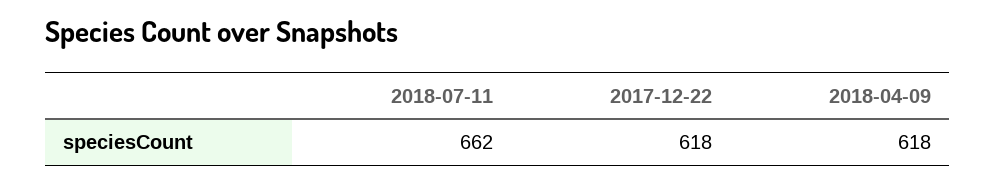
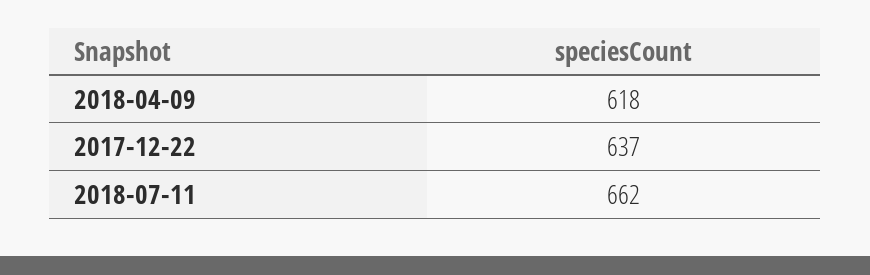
2017-12-22: 618 -> 637

